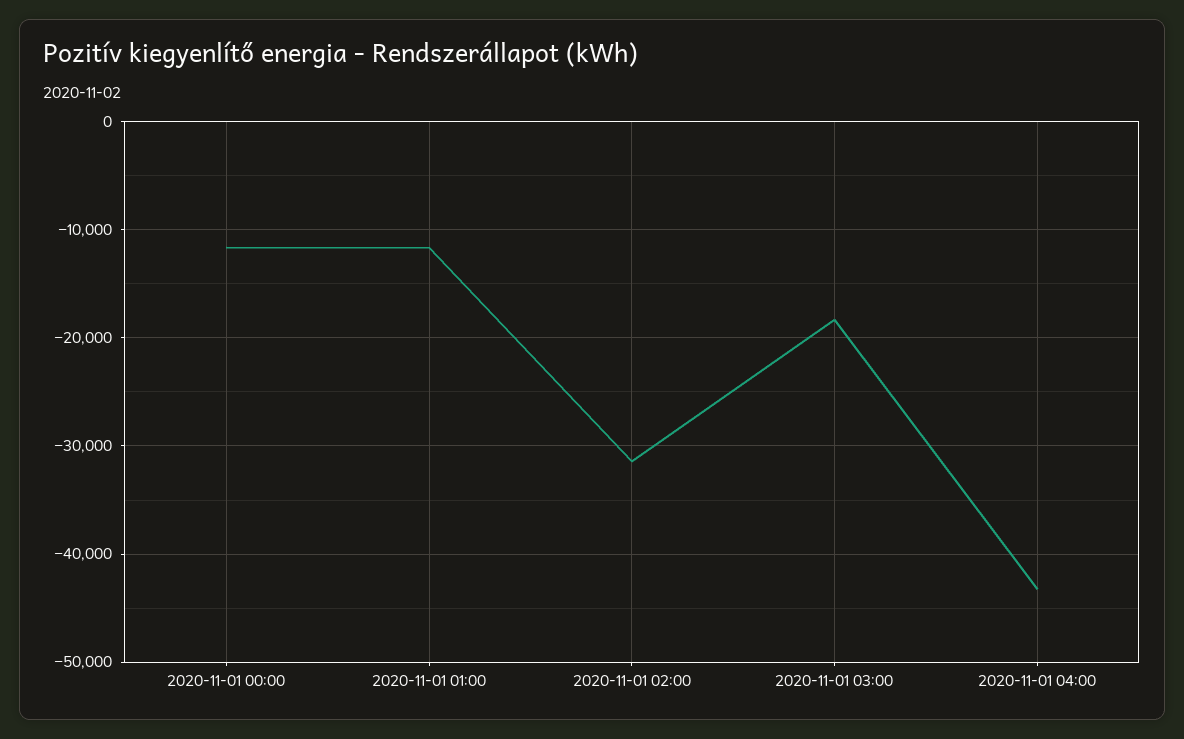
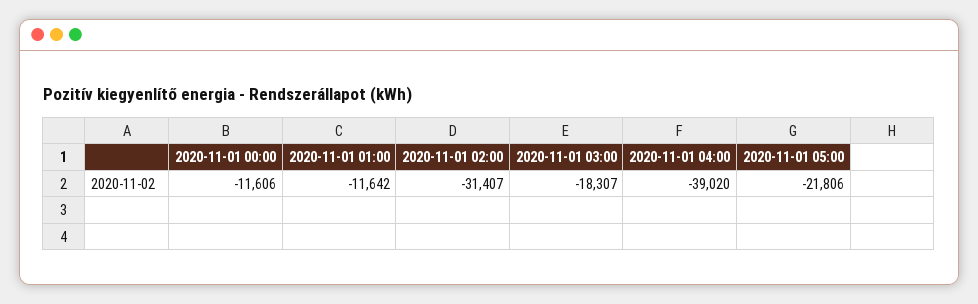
2020-11-01 04:00: -43000 -> -39020
2020-11-01 05:00: none -> -21806

